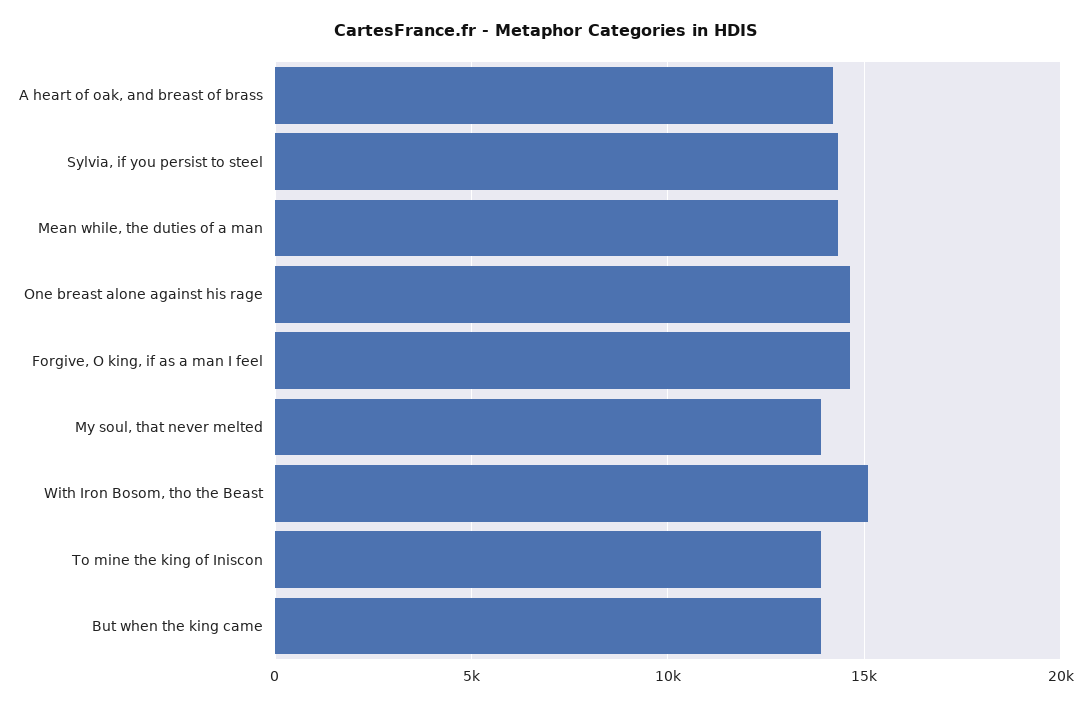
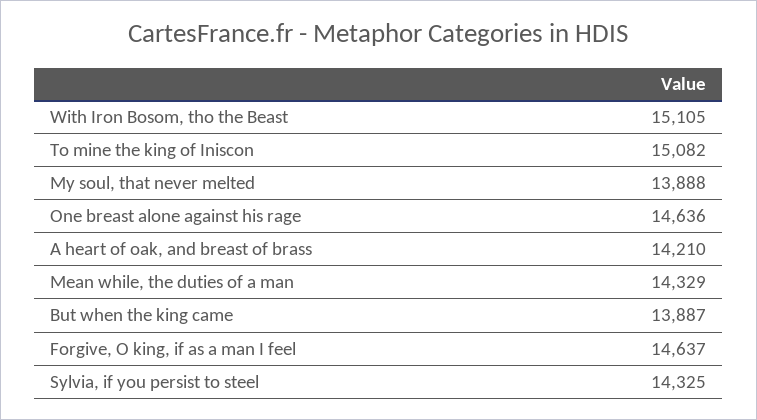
To mine the king of Iniscon: 14000 -> 15082

